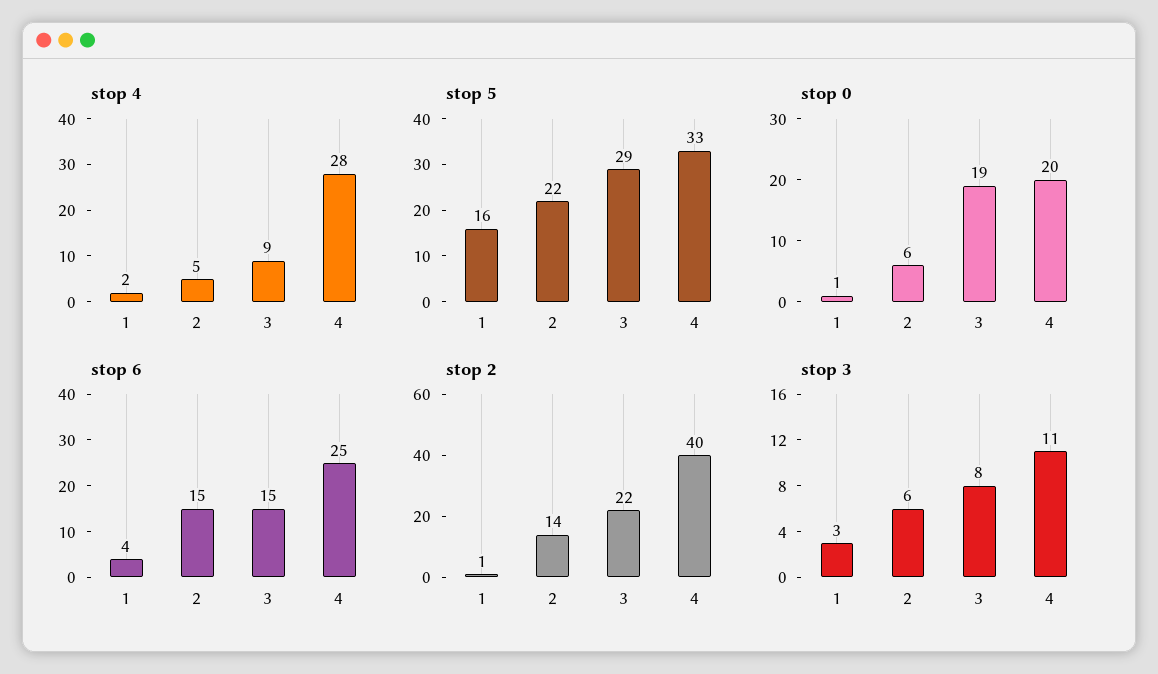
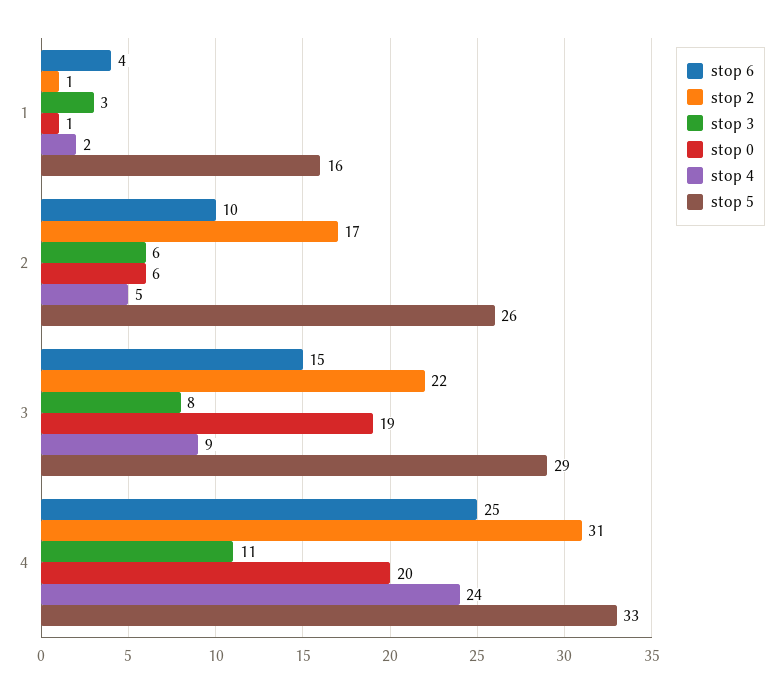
stop 4, 4: 28 -> 24
stop 5, 2: 22 -> 26
stop 6, 2: 15 -> 10
stop 2, 2: 14 -> 17
stop 2, 4: 40 -> 31

